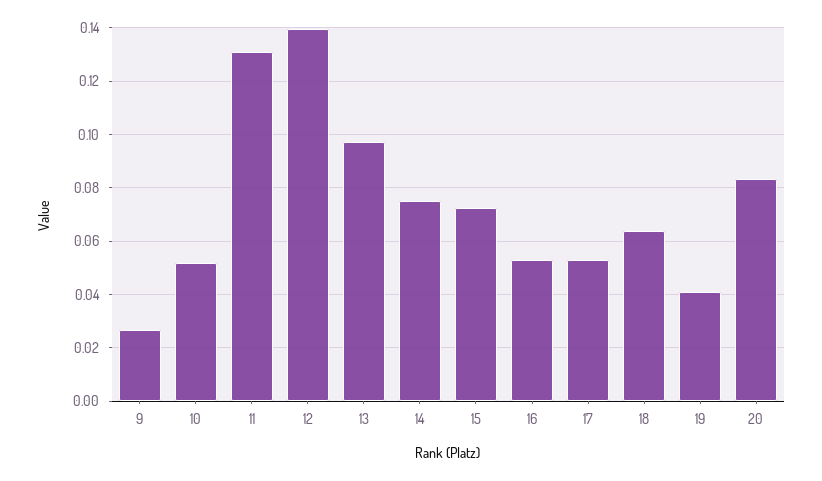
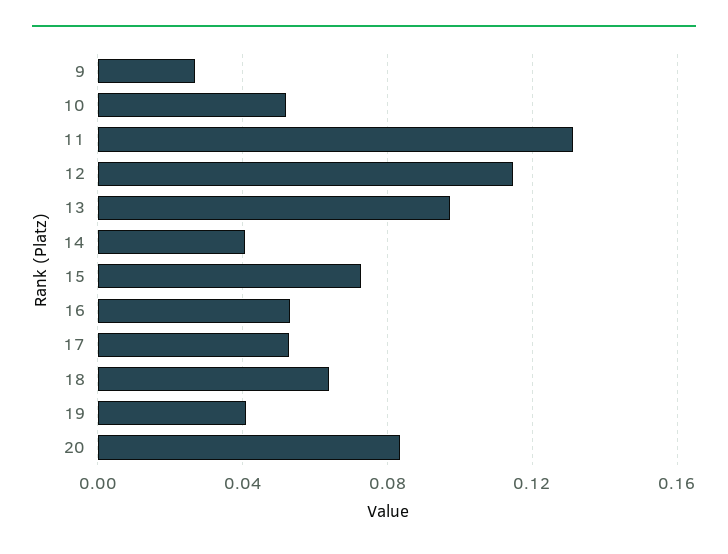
12: 0.14 -> 0.115
14: 0.075 -> 0.04

